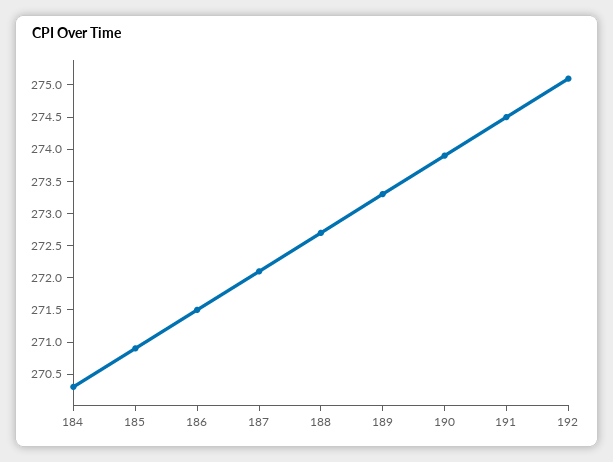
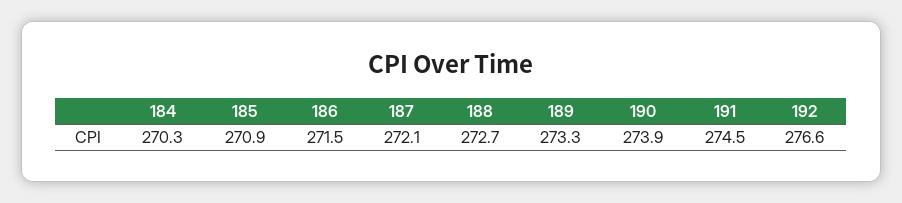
192: 275 -> 276.6

